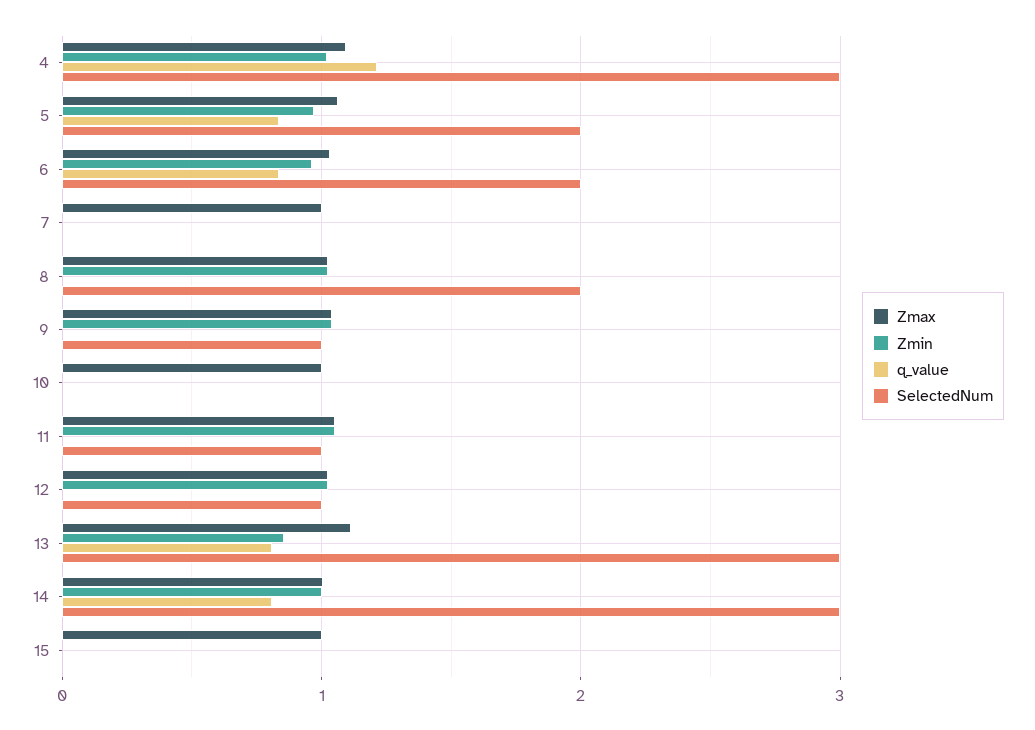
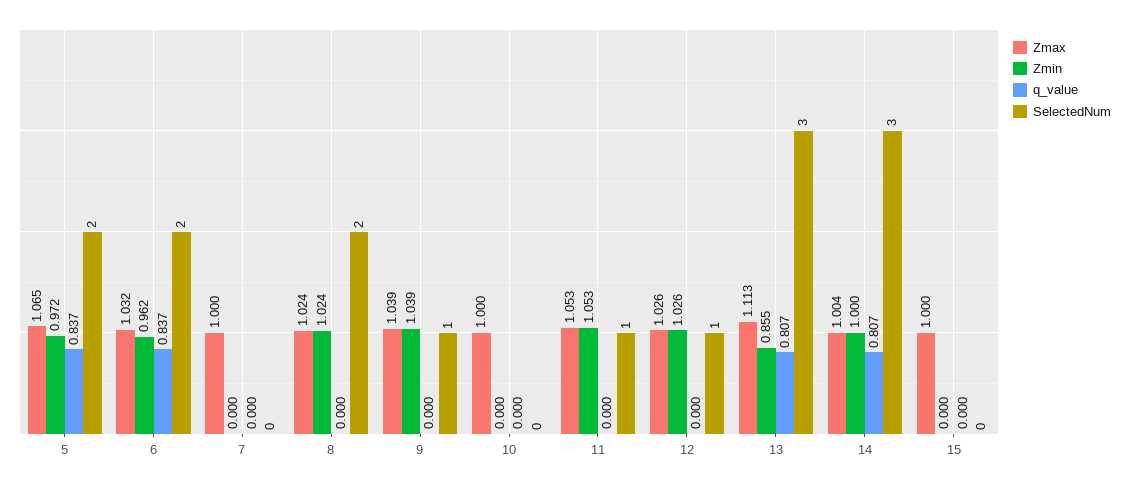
Zmax, 4: 1.1 -> none
Zmin, 4: 1 -> none
q_value, 4: 1.2 -> none
SelectedNum, 4: 3 -> none

